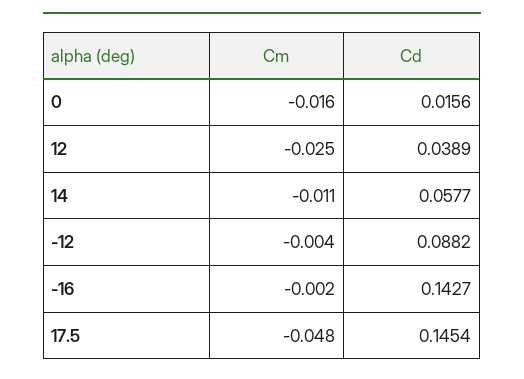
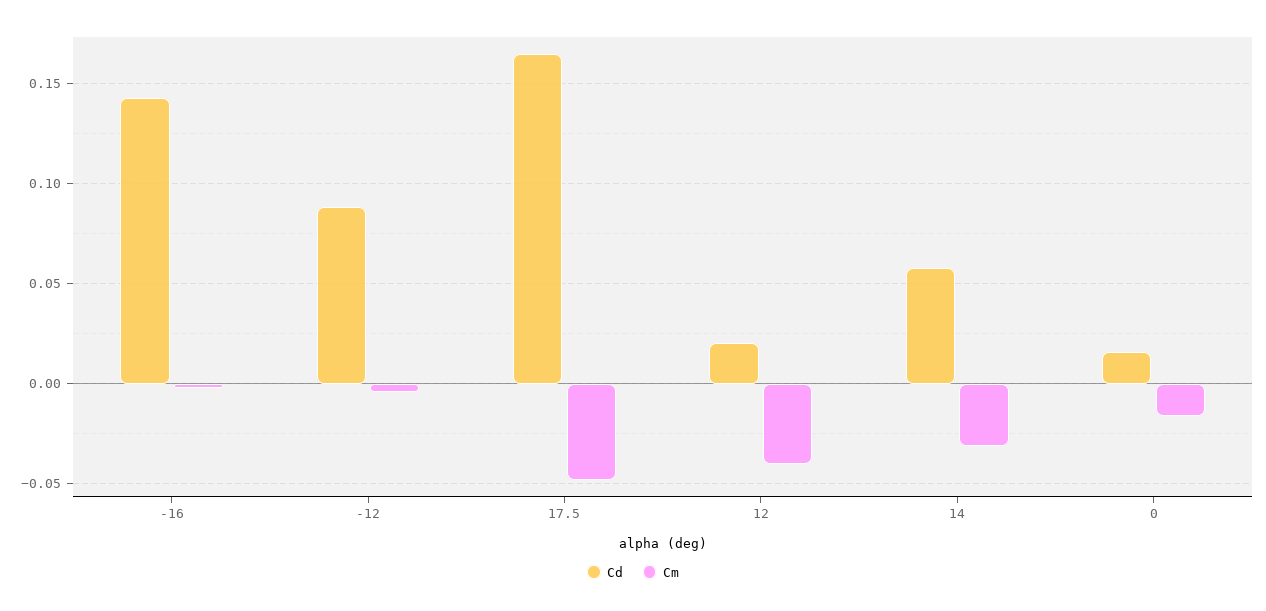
Cm, 12: -0.025 -> -0.04
Cd, 12: 0.0389 -> 0.02
Cm, 14: -0.011 -> -0.03
Cd, 17.5: 0.1454 -> 0.165

